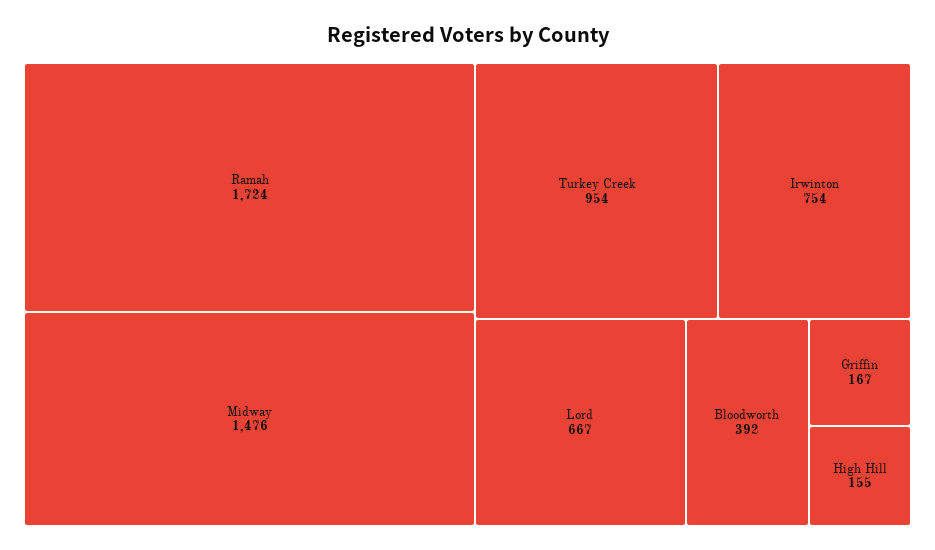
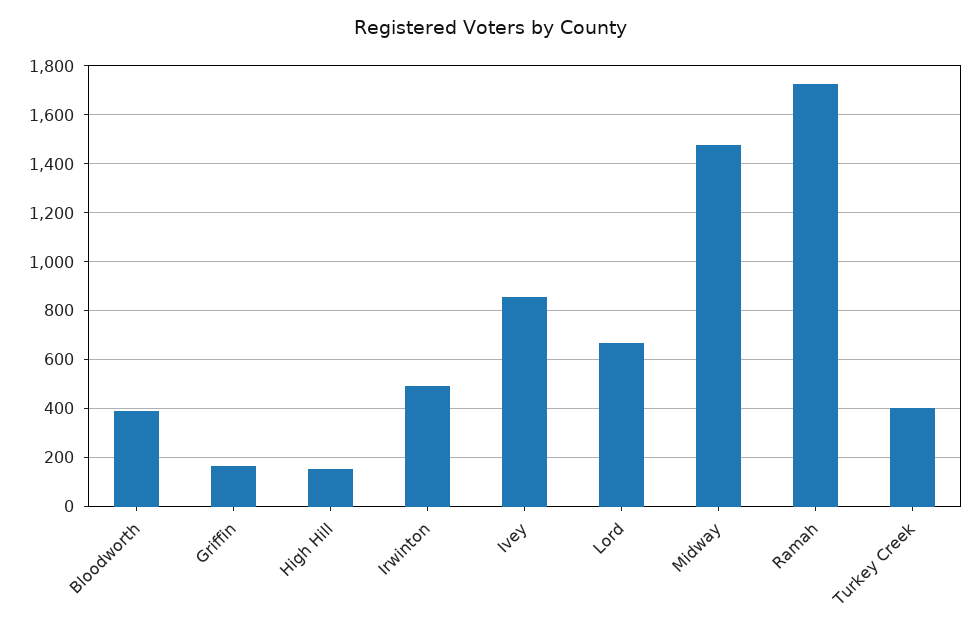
Turkey Creek: 954 -> 400
Irwinton: 754 -> 500
Ivey: none -> 850

